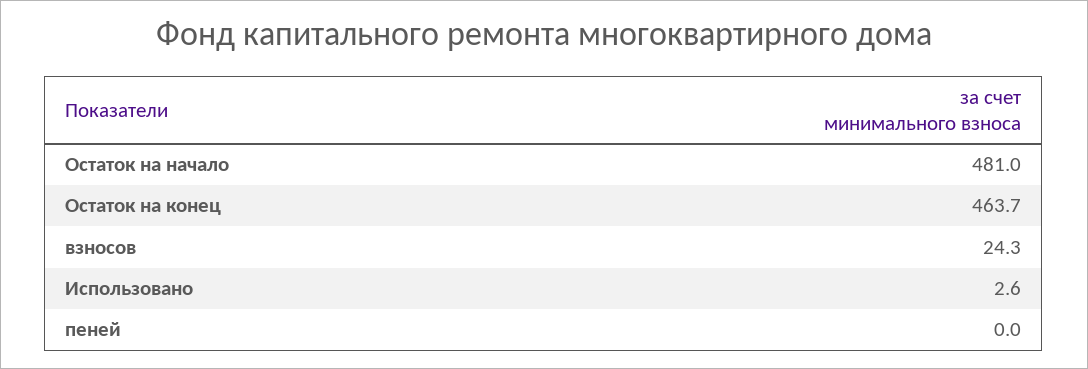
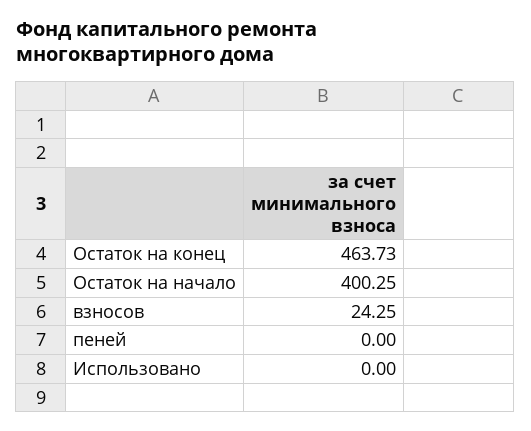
Остаток на начало: 481 -> 400.25
Использовано: 2.6 -> 0

